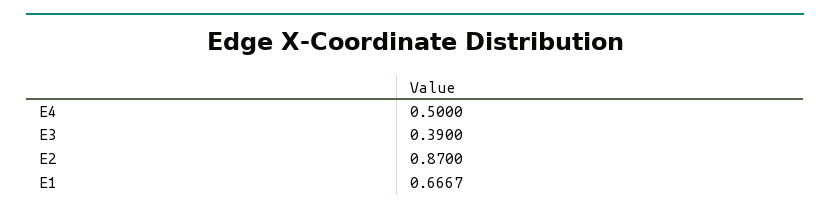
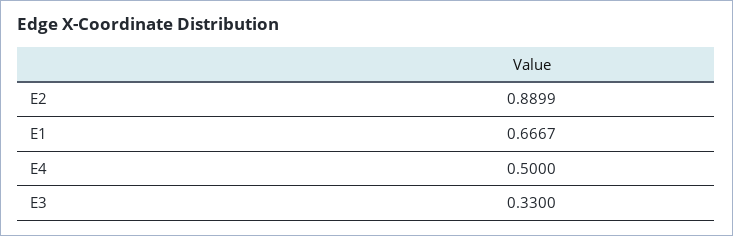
E3: 0.39 -> 0.33
E2: 0.87 -> 0.8899

